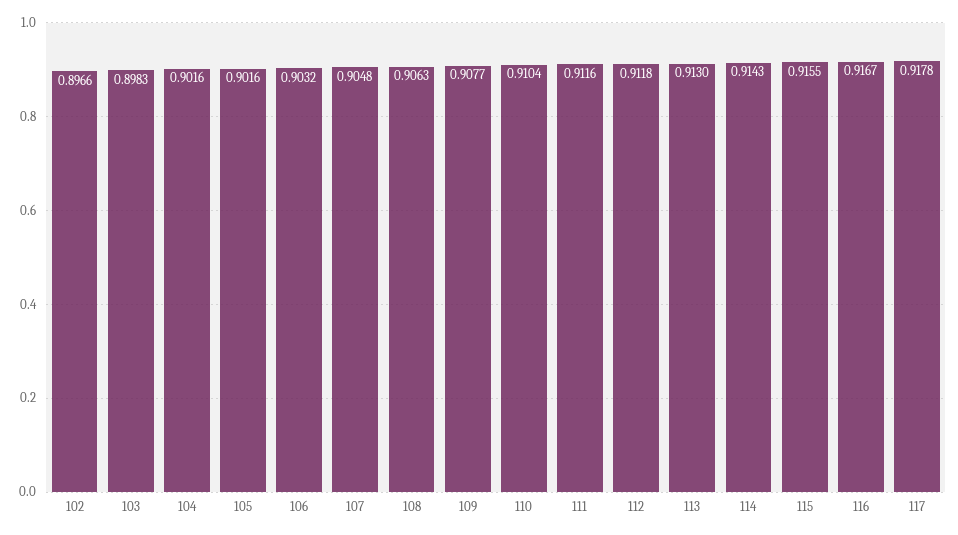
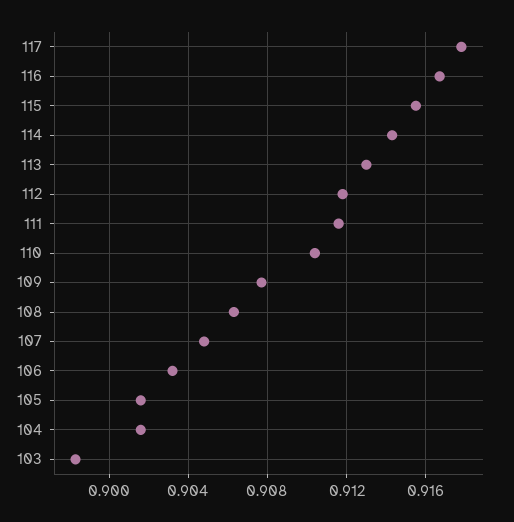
102: 0.8966 -> none

